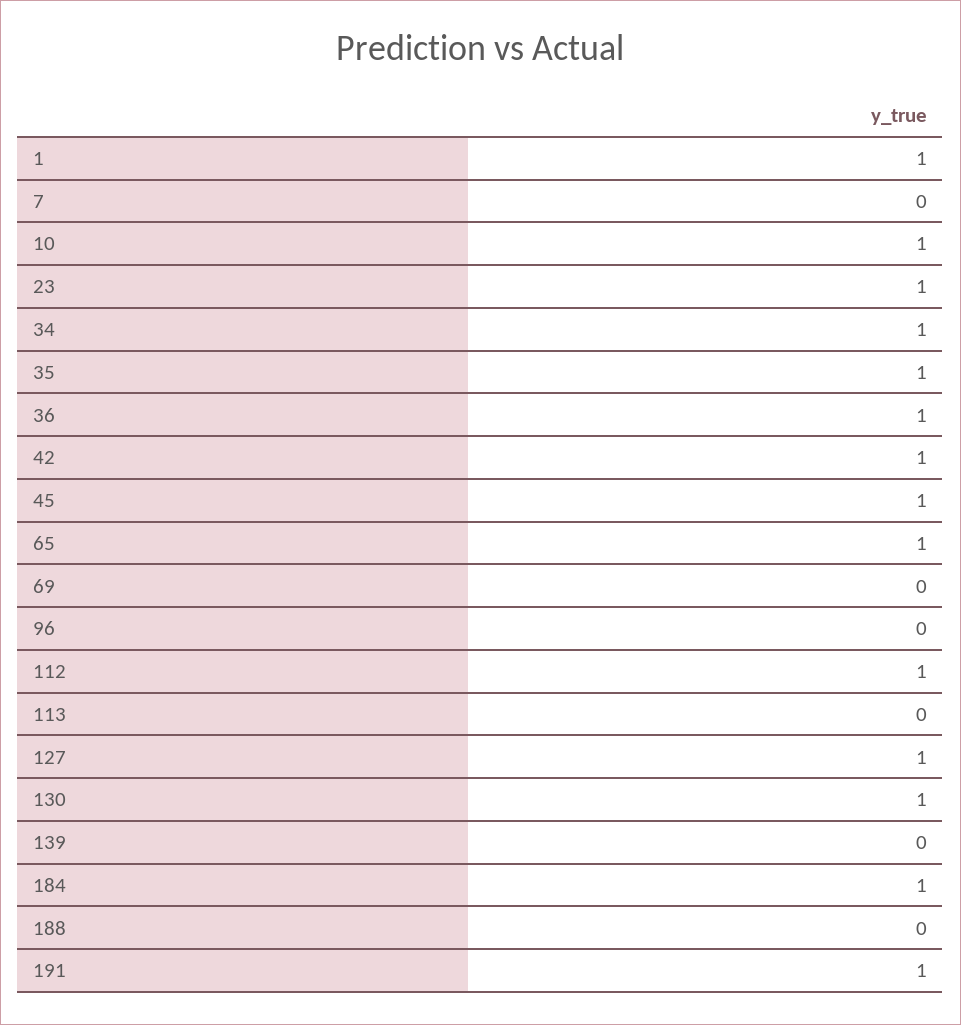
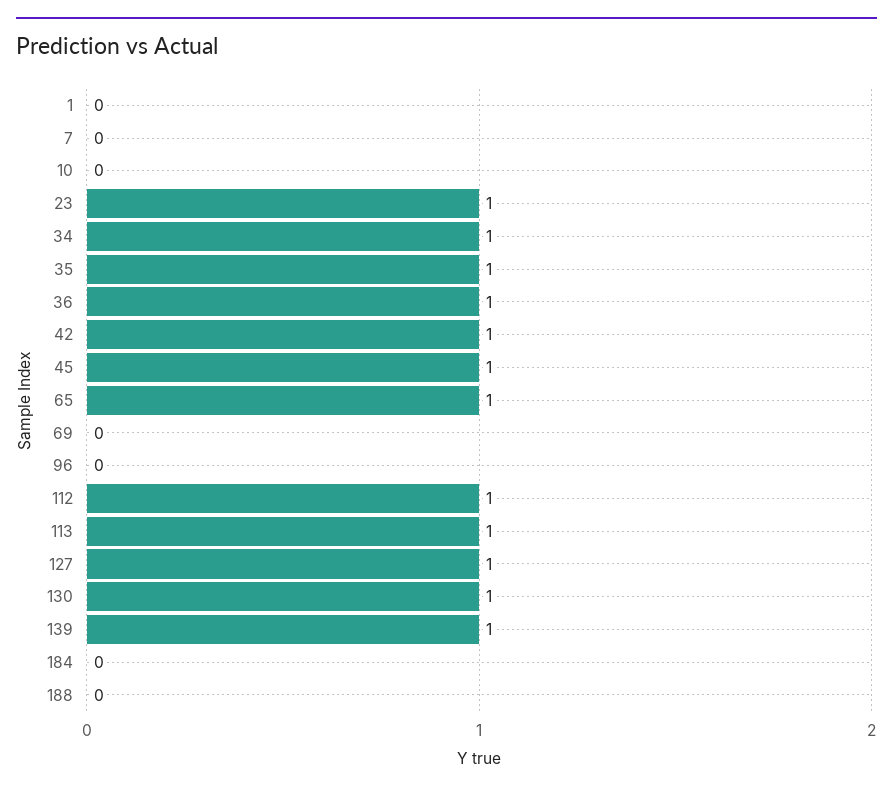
1: 1 -> 0
10: 1 -> 0
113: 0 -> 1
139: 0 -> 1
184: 1 -> 0
191: 1 -> none

